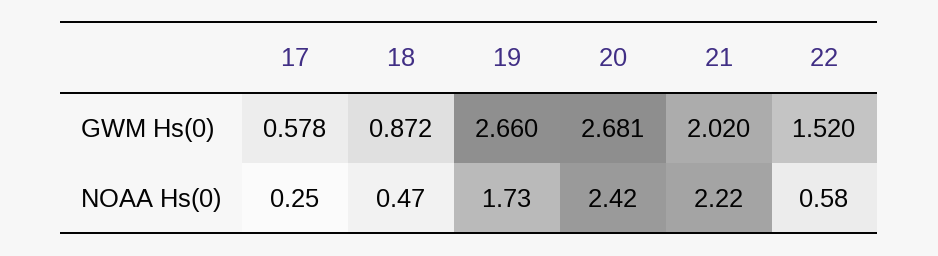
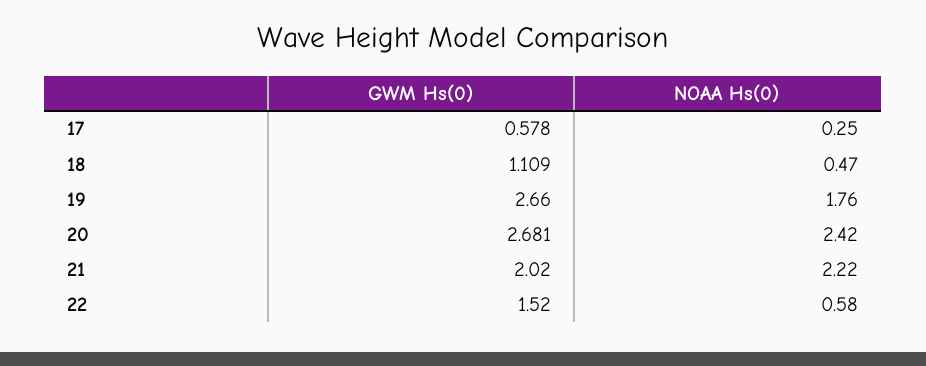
18, GWM Hs(0): 0.872 -> 1.109
19, NOAA Hs(0): 1.73 -> 1.76

